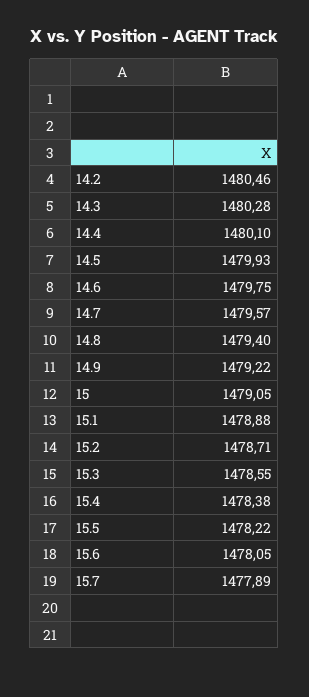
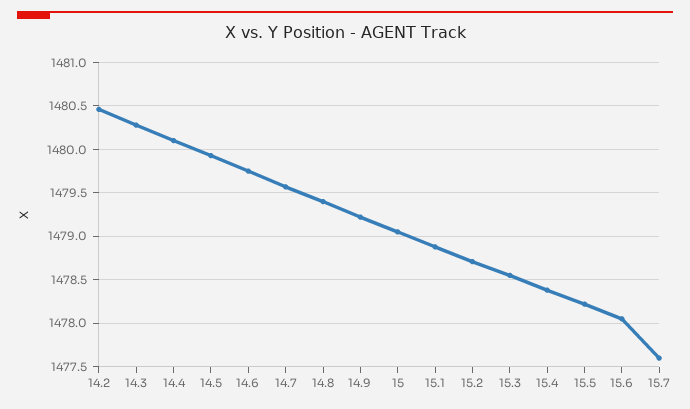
15.7: 1477.89 -> 1477.6

